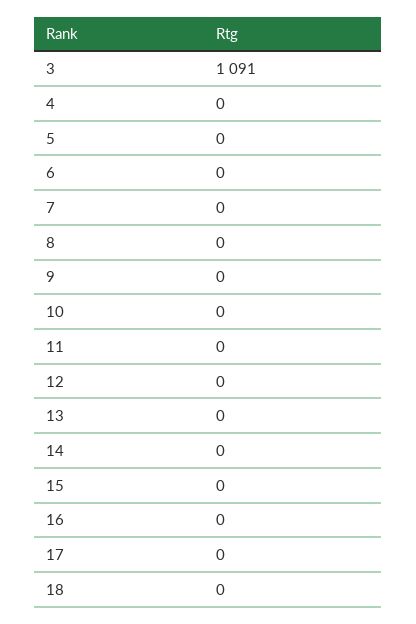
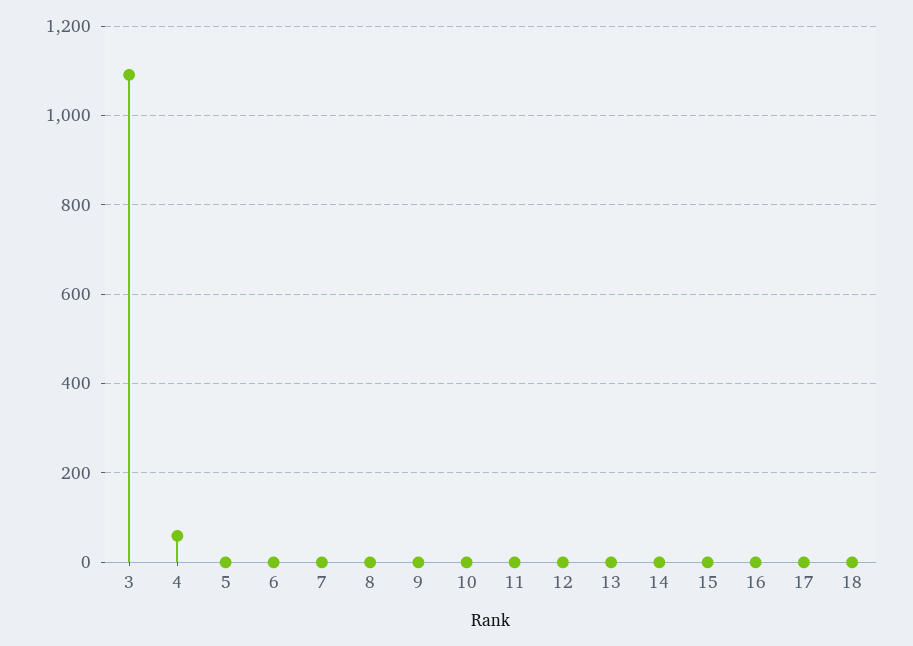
4: 0 -> 60

